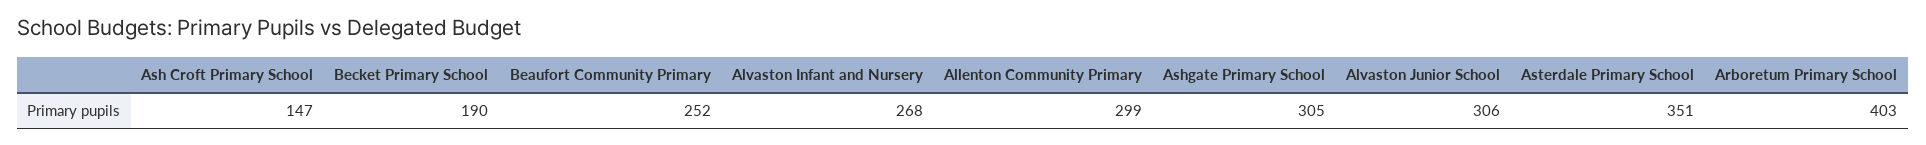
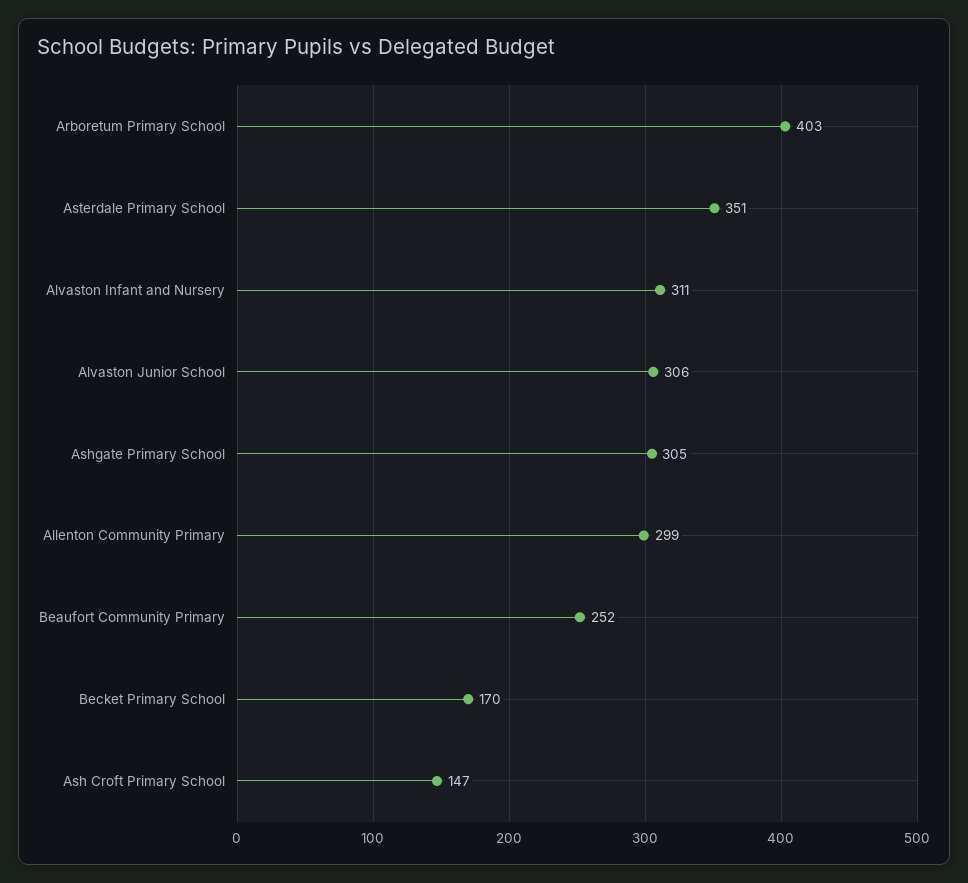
Becket Primary School: 190 -> 170
Alvaston Infant and Nursery: 268 -> 311

